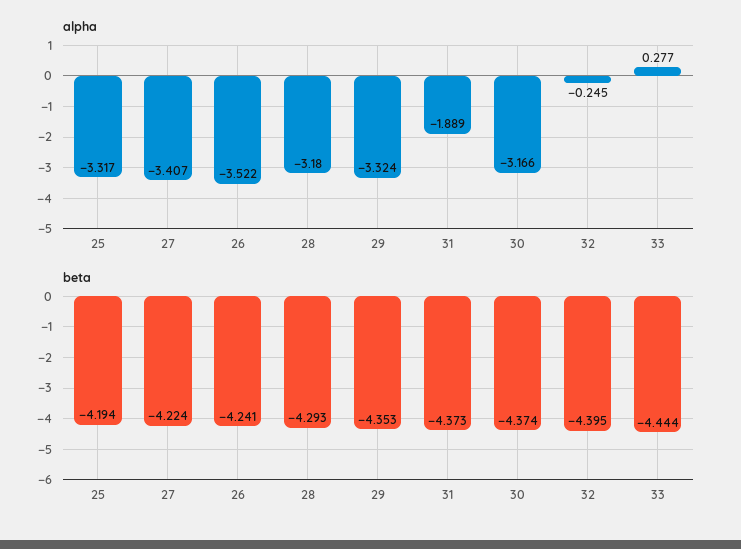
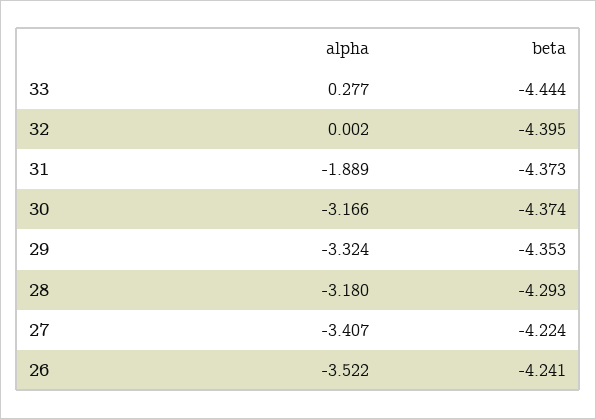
alpha, 25: -3.317 -> none
alpha, 32: -0.245 -> 0.002
beta, 25: -4.194 -> none

